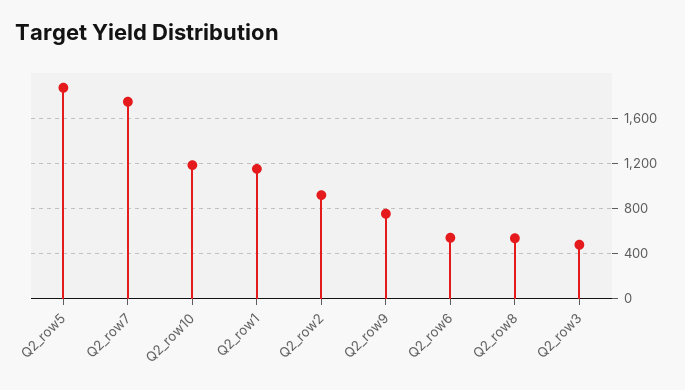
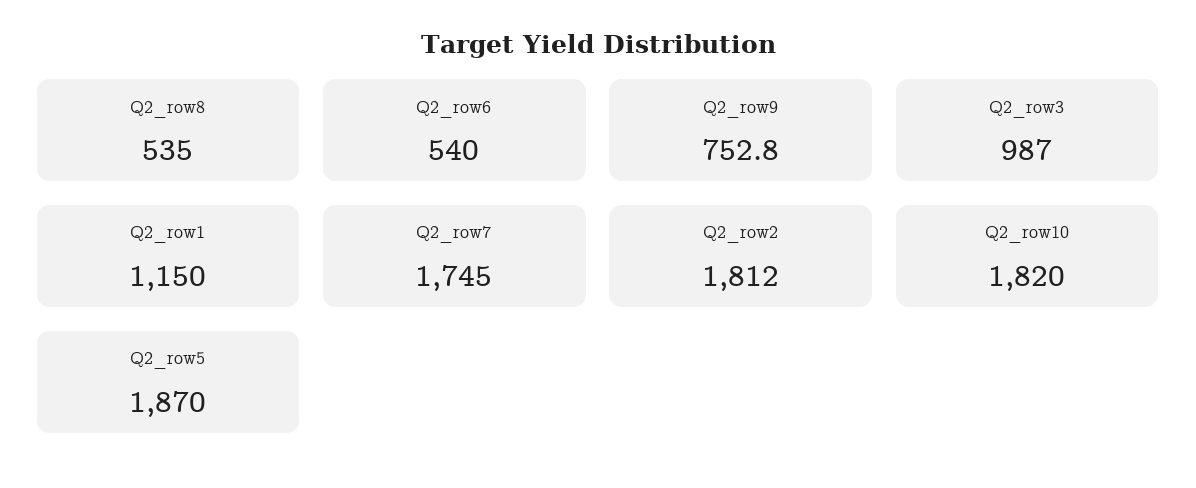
Q2_row10: 1200 -> 1820
Q2_row2: 900 -> 1812
Q2_row3: 500 -> 987

